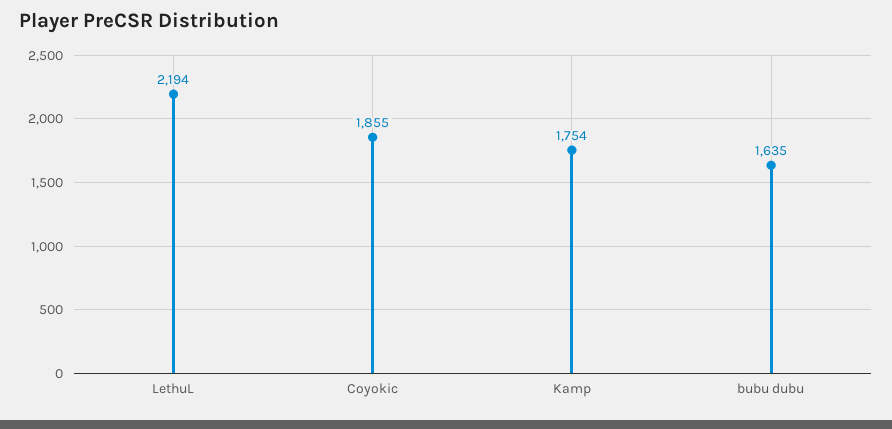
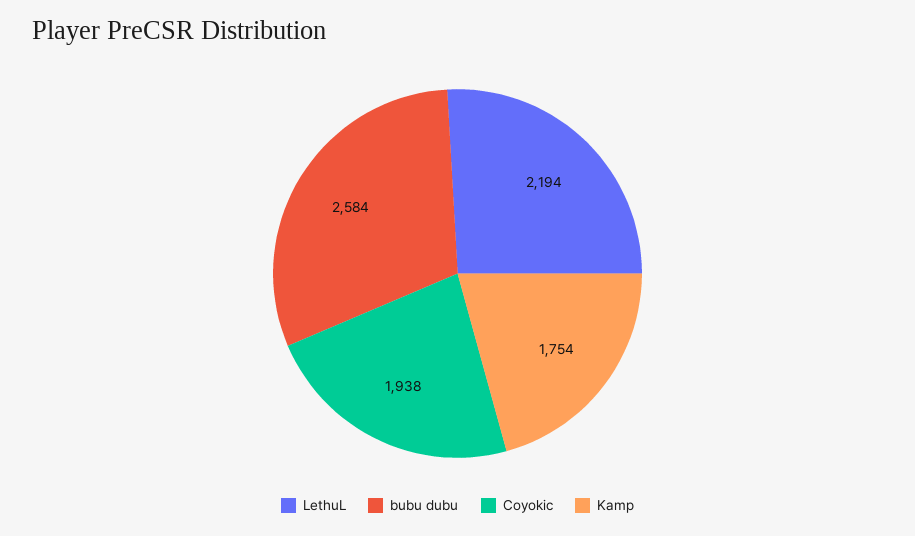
Coyokic: 1855 -> 1938
bubu dubu: 1635 -> 2584

